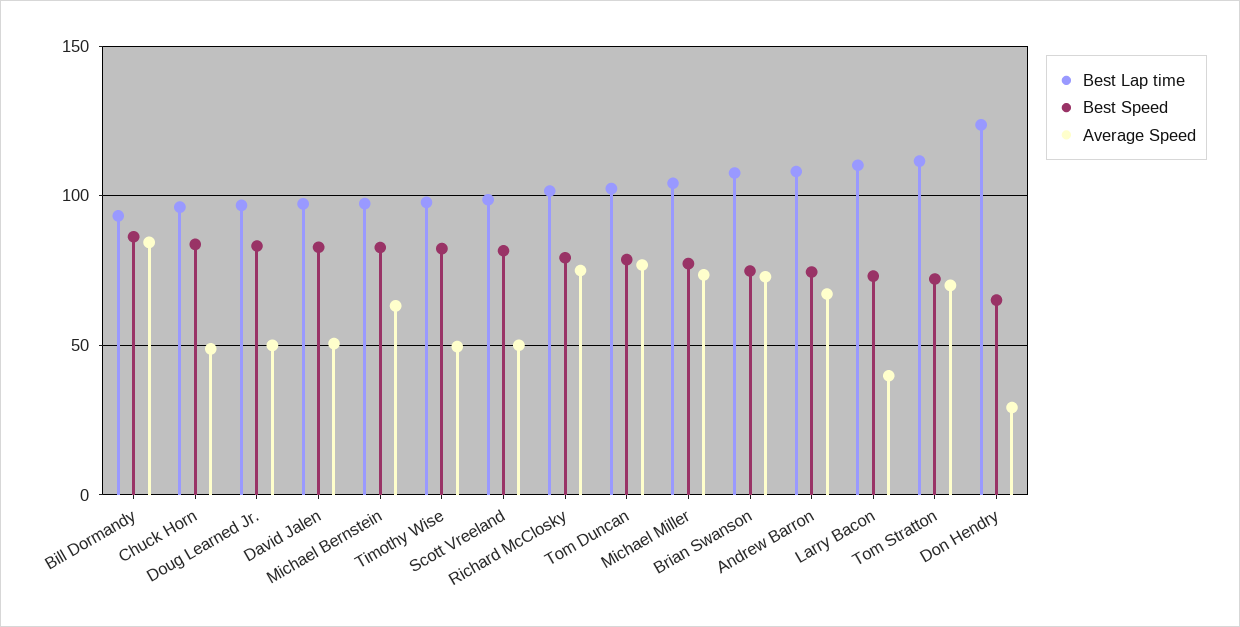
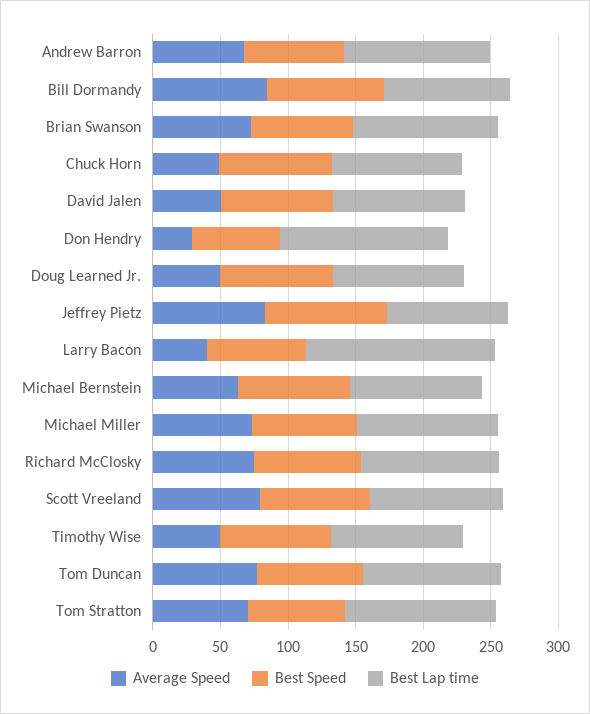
Average Speed, Scott Vreeland: 50 -> 80
Best Lap time, Larry Bacon: 110 -> 140
Average Speed, Jeffrey Pietz: none -> 80
Best Speed, Jeffrey Pietz: none -> 90
Best Lap time, Jeffrey Pietz: none -> 90

